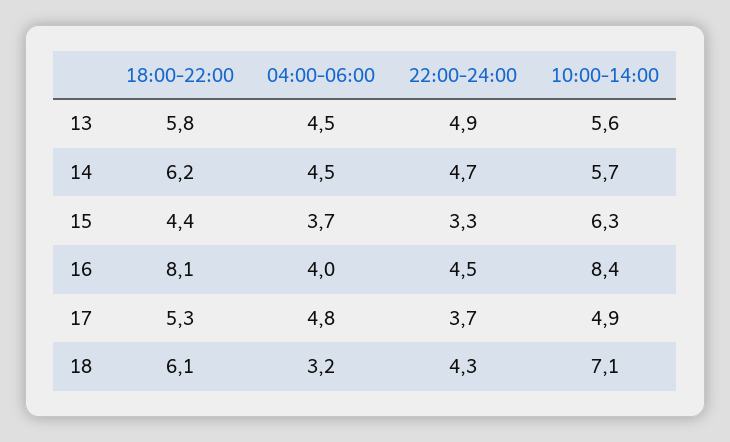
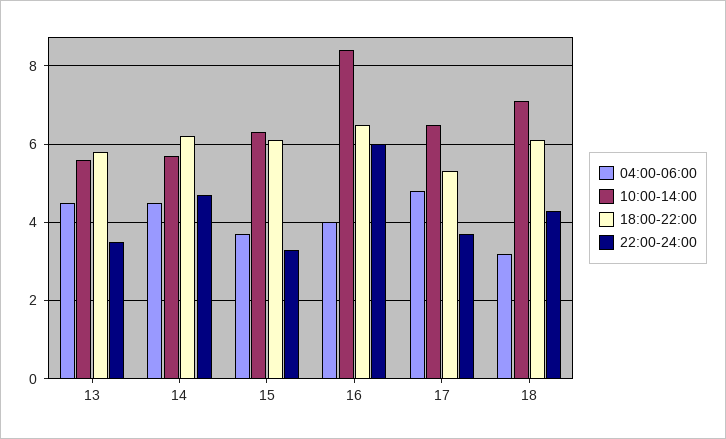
22:00-24:00, 13: 4.9 -> 3.5
18:00-22:00, 15: 4.4 -> 6
18:00-22:00, 16: 8.1 -> 6.5
22:00-24:00, 16: 4.5 -> 6
10:00-14:00, 17: 4.9 -> 6.5

